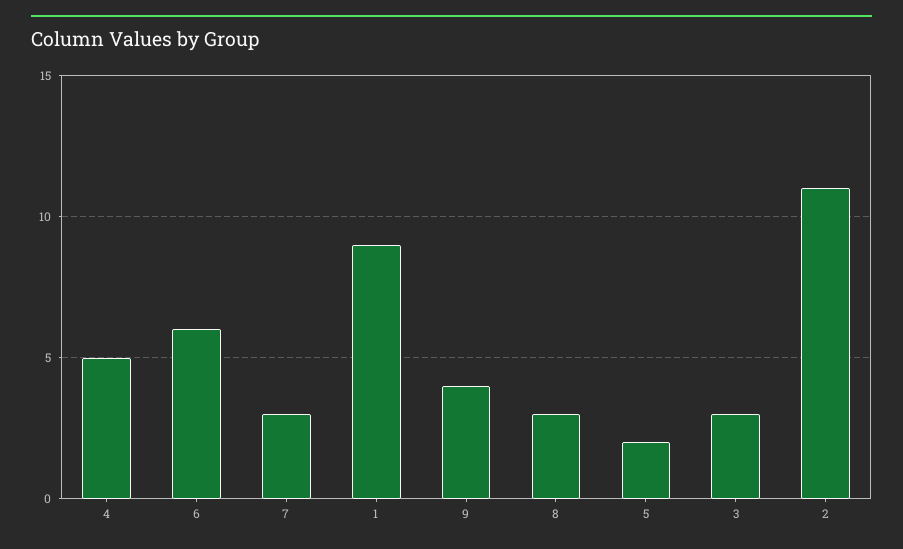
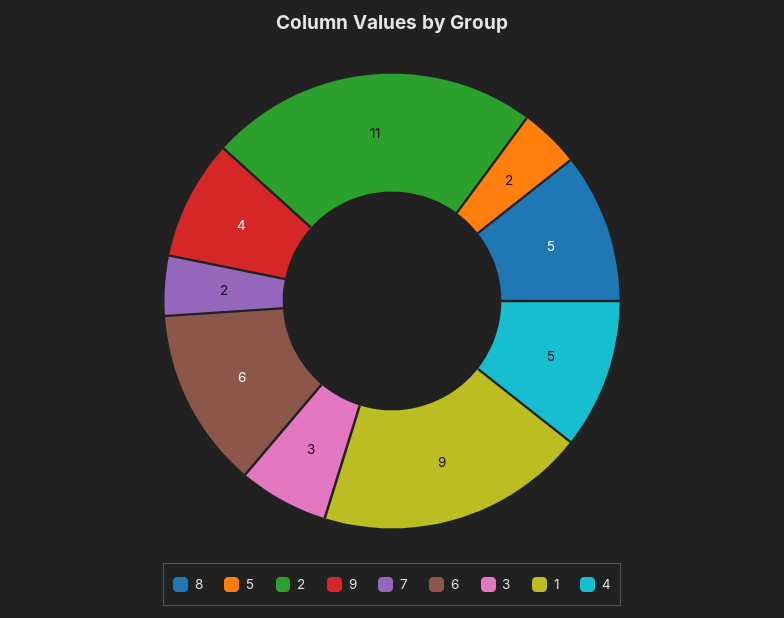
7: 3 -> 2
8: 3 -> 5

